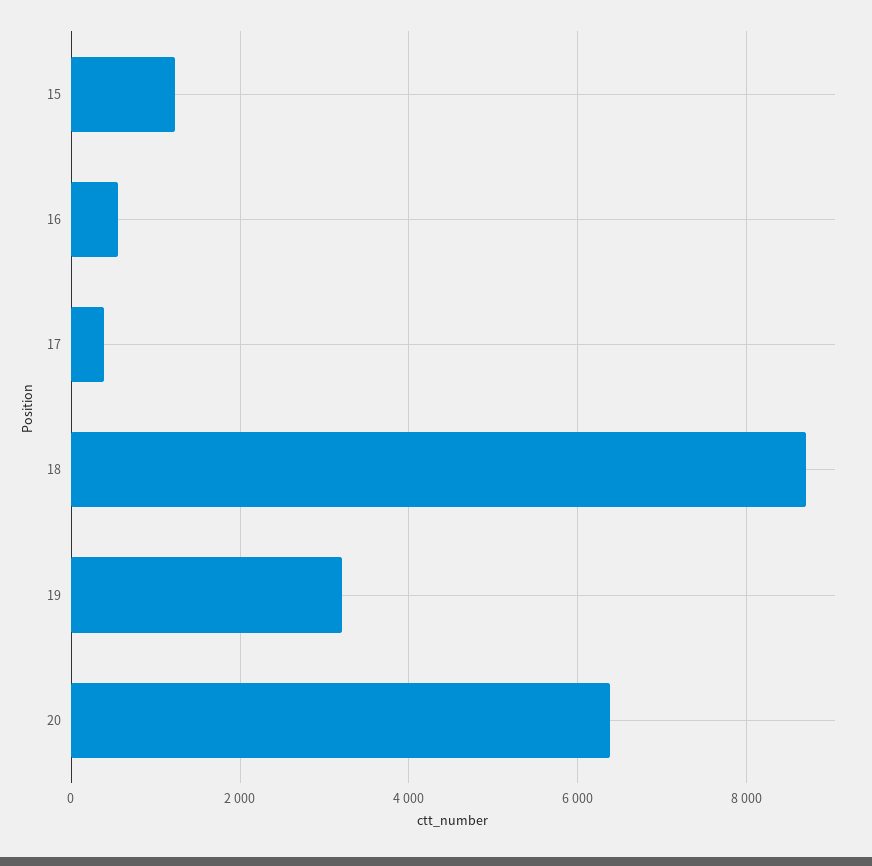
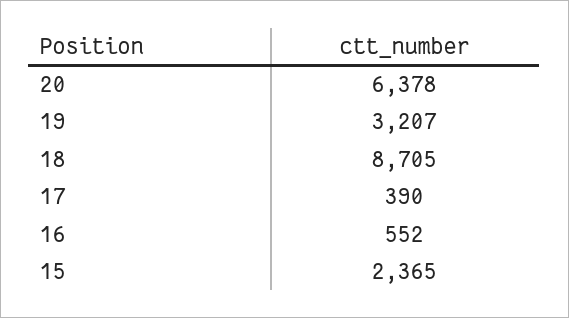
15: 1200 -> 2365

